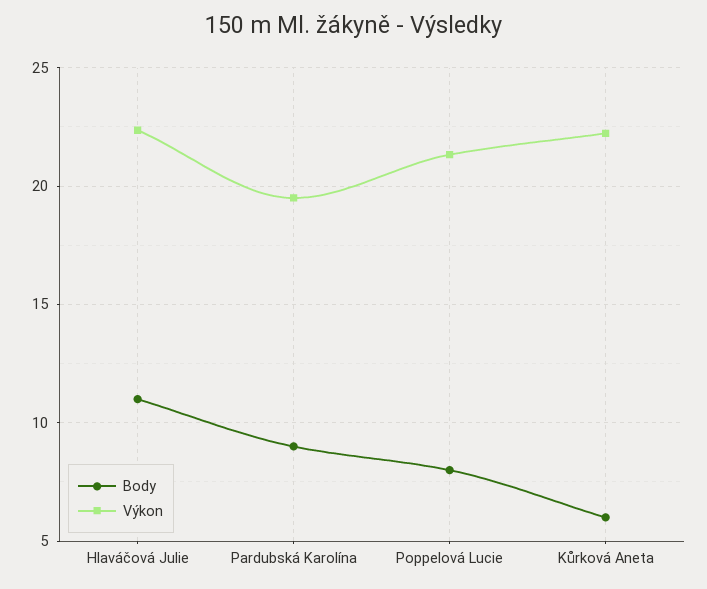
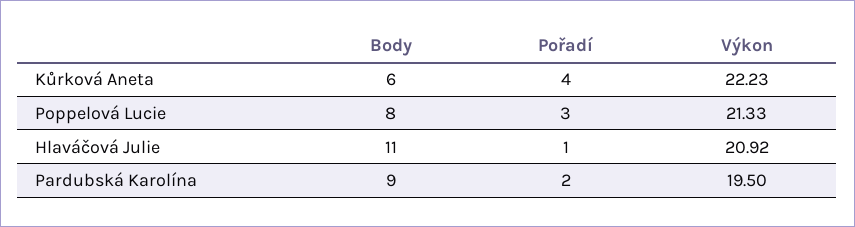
Výkon, Hlaváčová Julie: 22.5 -> 20.92
Pořadí, Kůrková Aneta: none -> 4
Pořadí, Poppelová Lucie: none -> 3
Pořadí, Hlaváčová Julie: none -> 1
Pořadí, Pardubská Karolína: none -> 2

